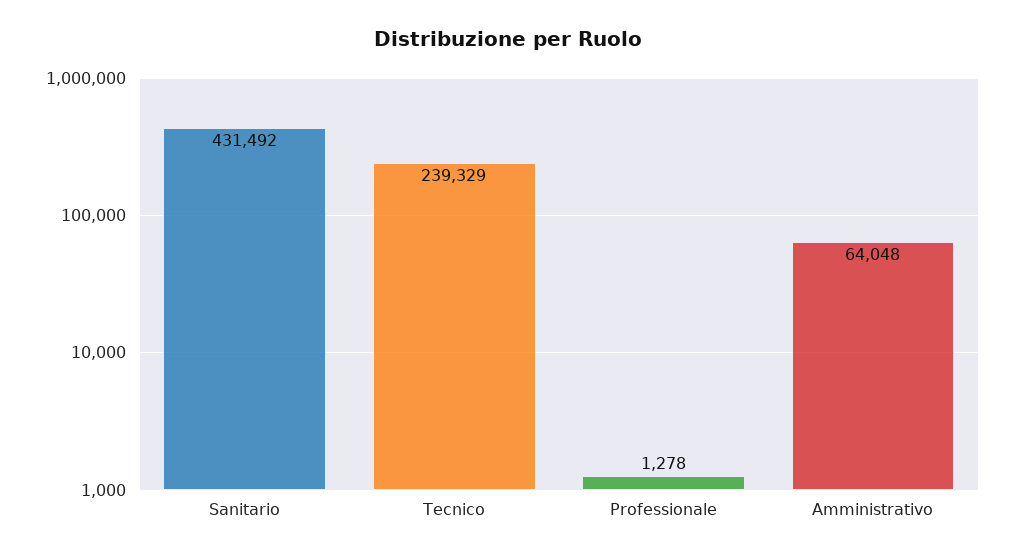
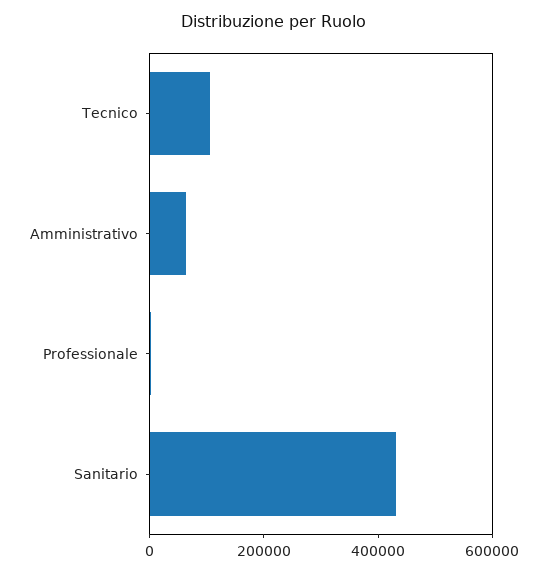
Tecnico: 239329 -> 100000

